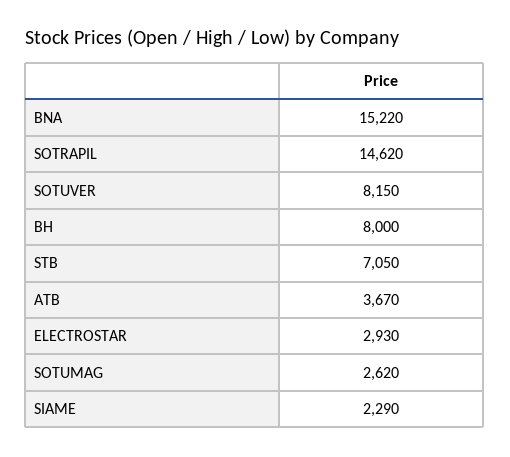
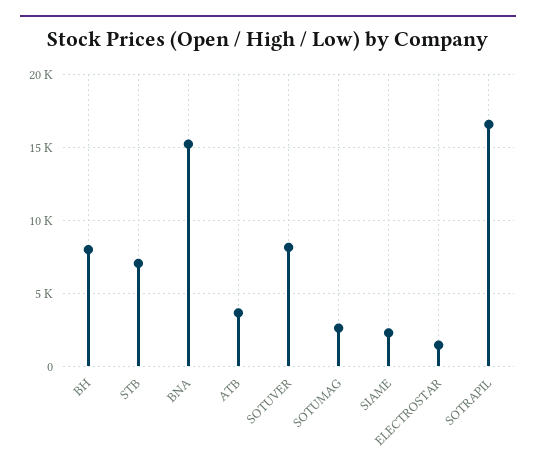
SOTRAPIL: 14620 -> 16500
ELECTROSTAR: 2930 -> 1500

